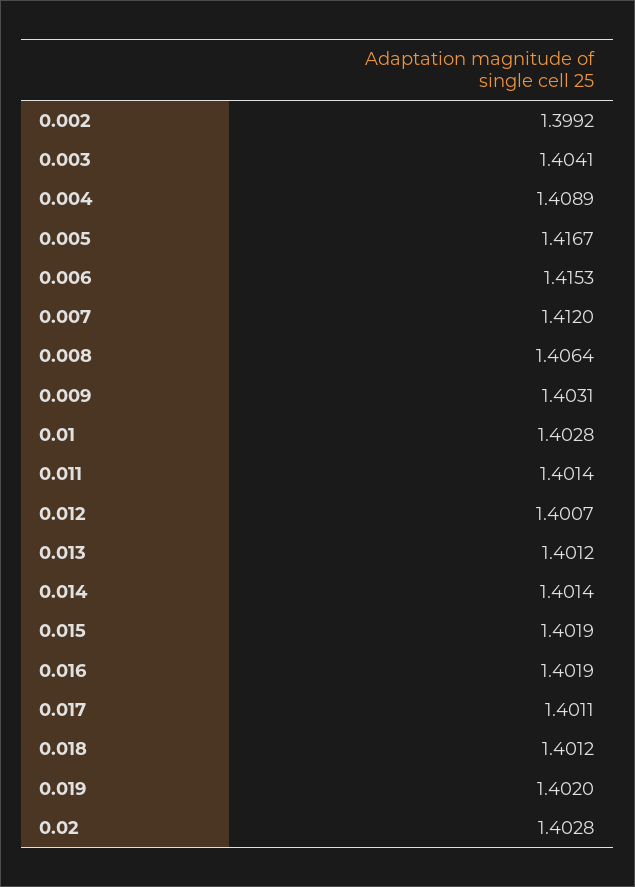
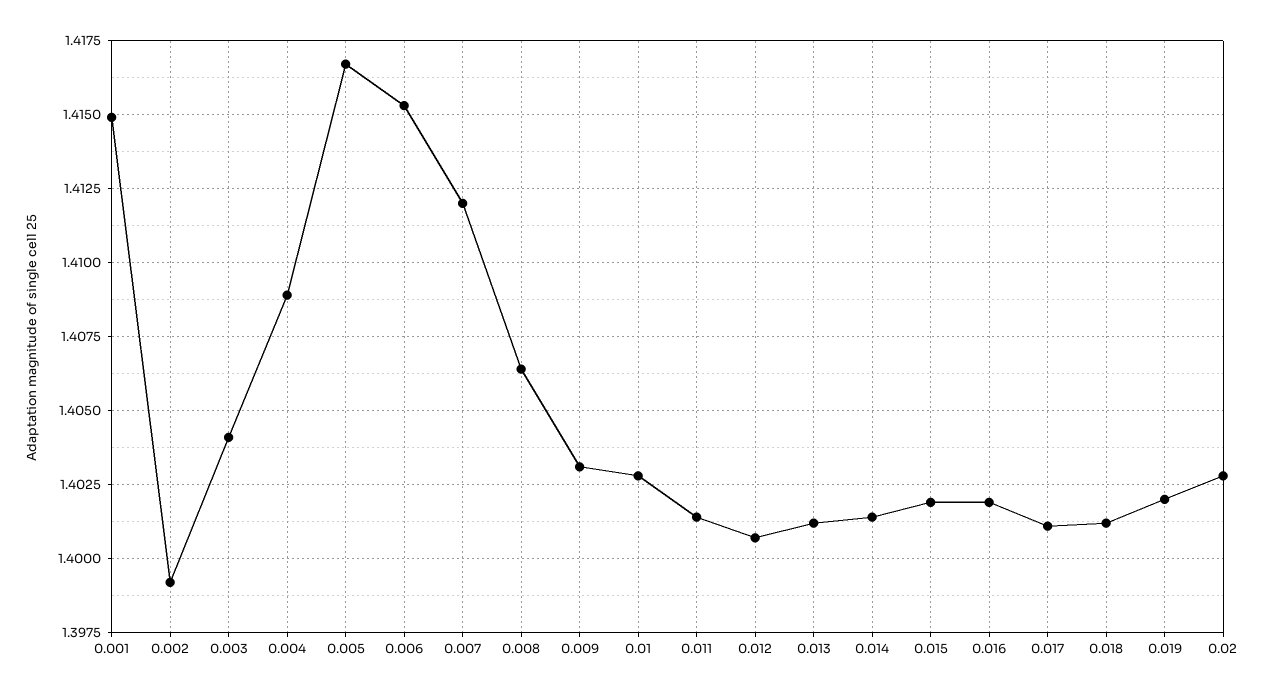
0.001: none -> 1.415

